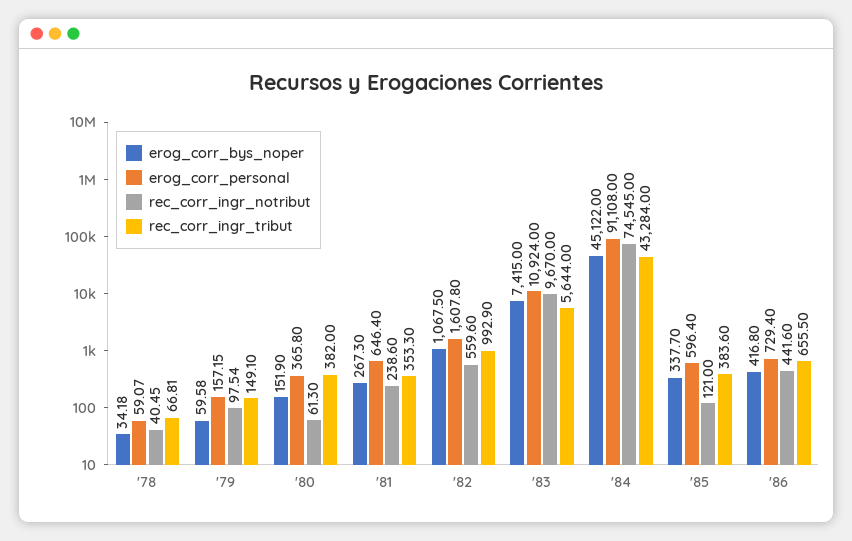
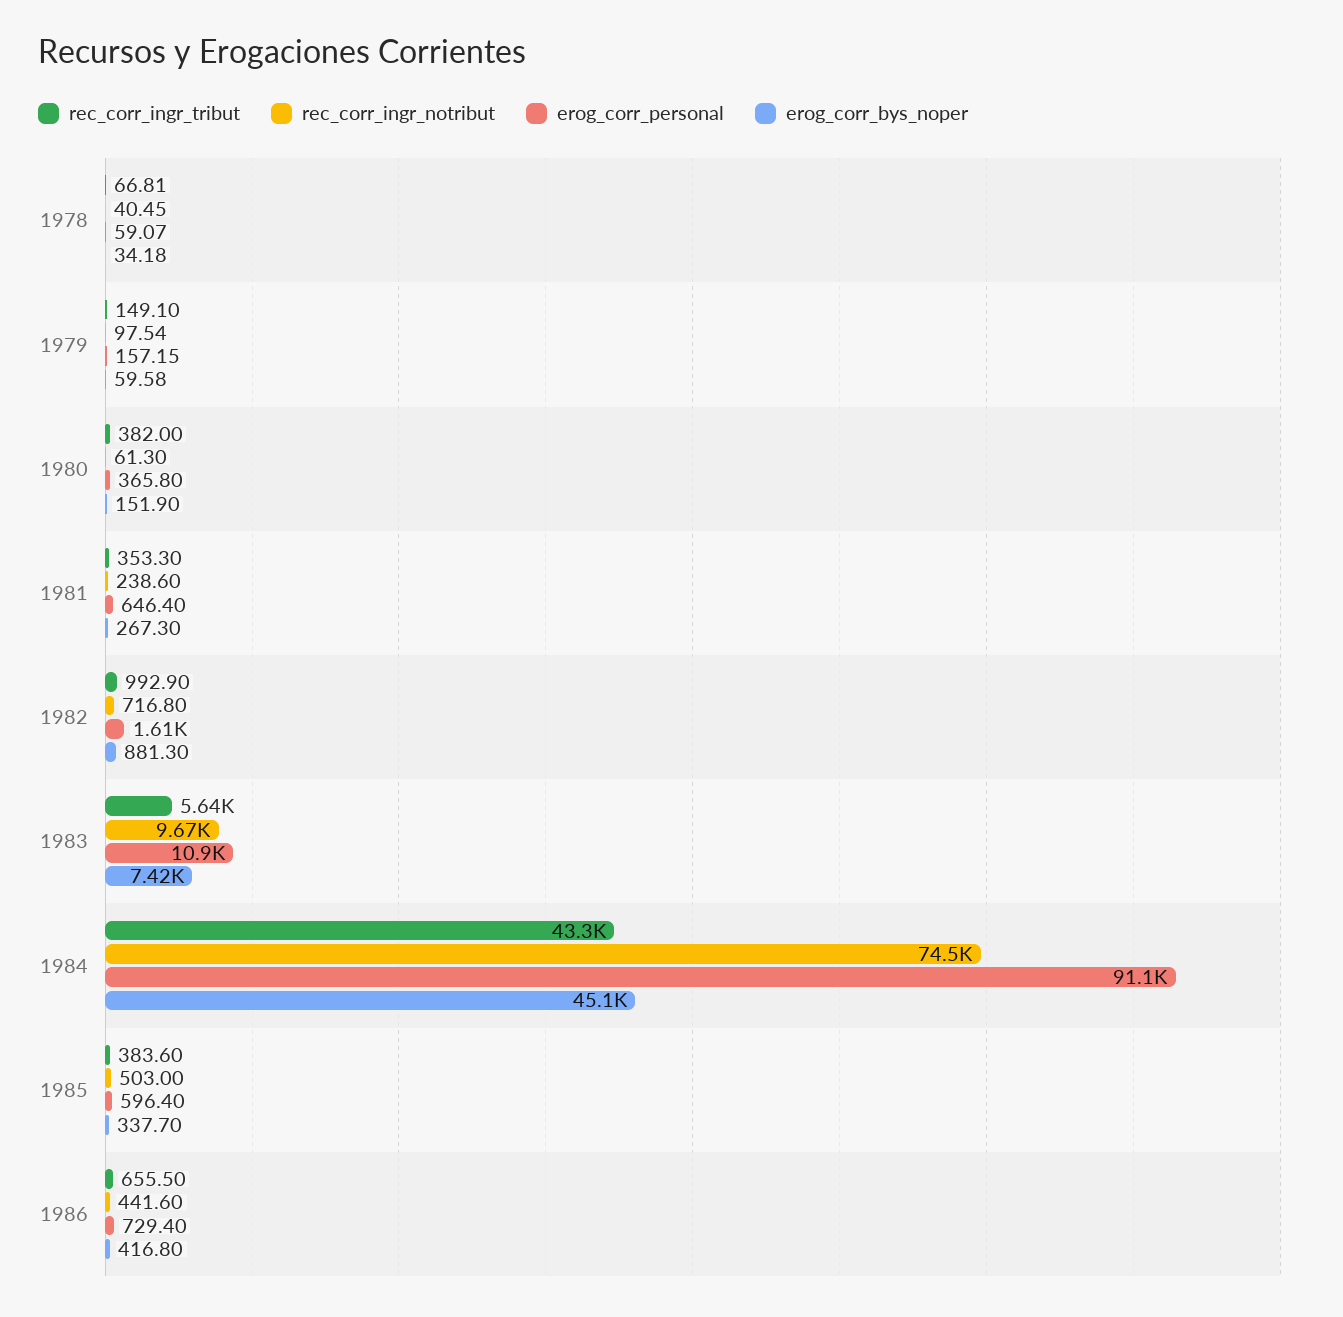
erog_corr_bys_noper, '82: 1067.5 -> 881.3
rec_corr_ingr_notribut, '82: 559.6 -> 716.8
rec_corr_ingr_notribut, '85: 121 -> 503

